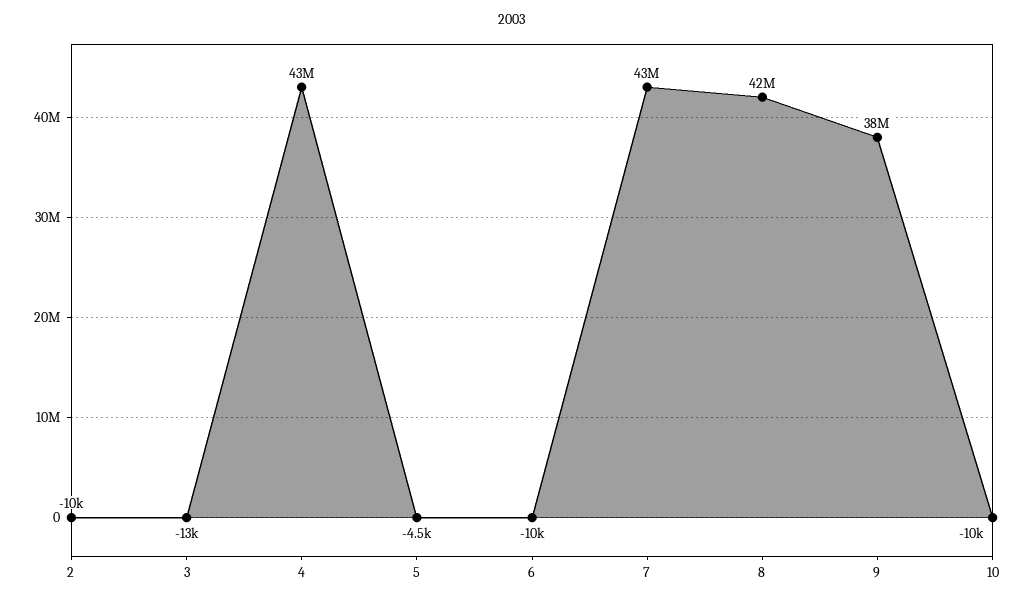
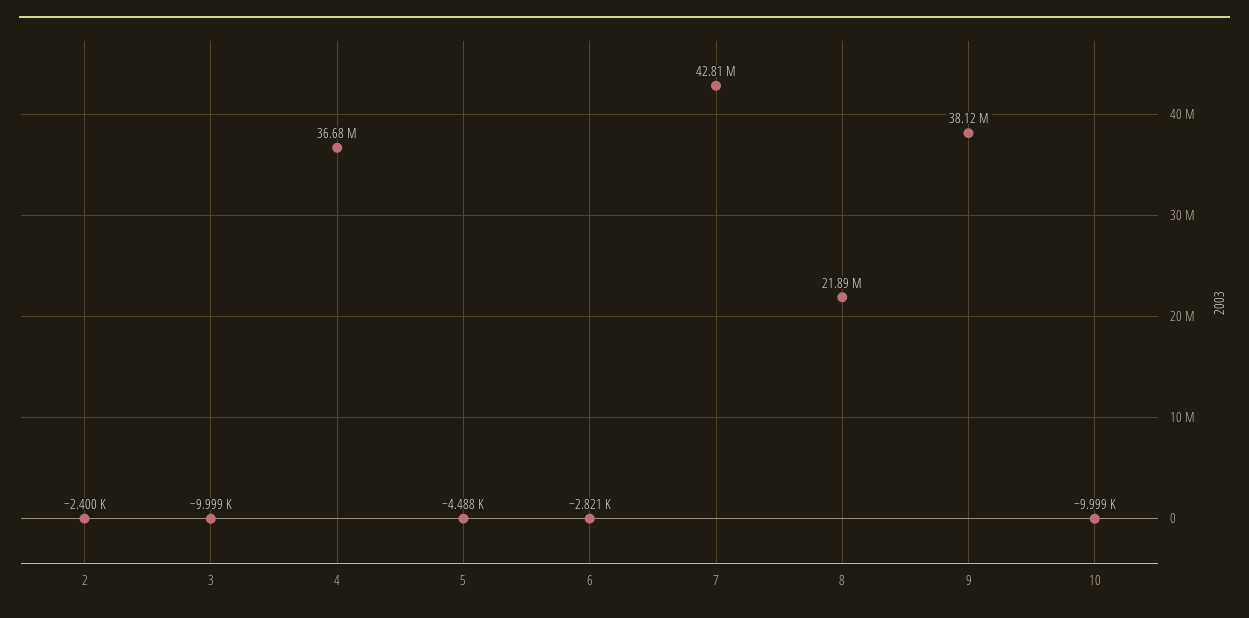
2: -10000 -> -2400
3: -13000 -> -9999
4: 43000000 -> 36680000
6: -10000 -> -2821
8: 42000000 -> 21890000

